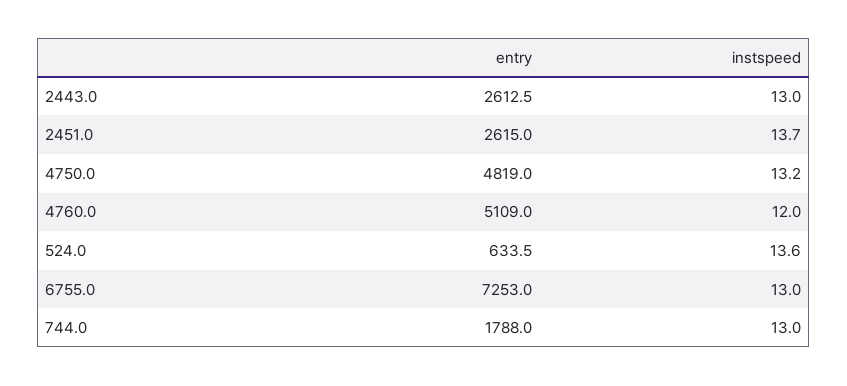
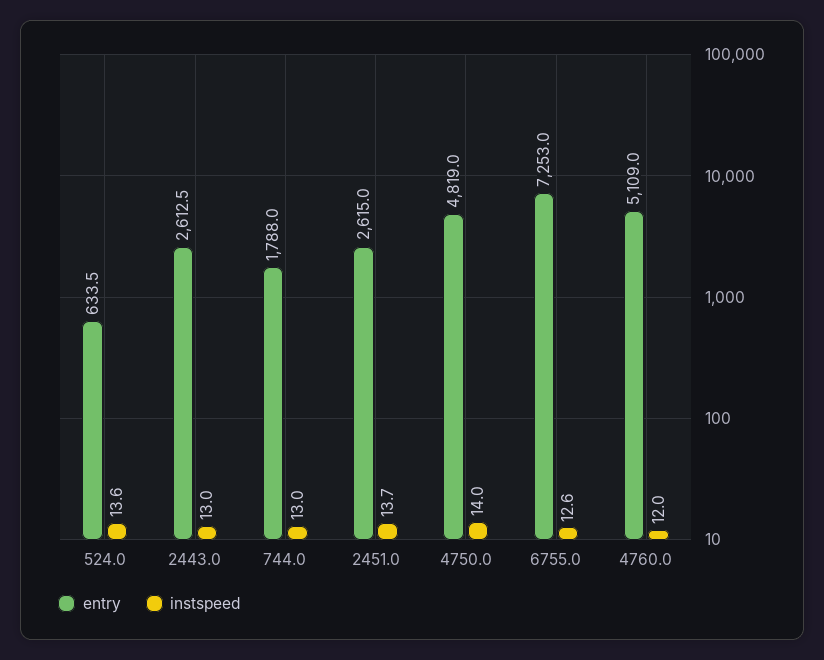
instspeed, 4750.0: 13.2 -> 14
instspeed, 6755.0: 13 -> 12.6

